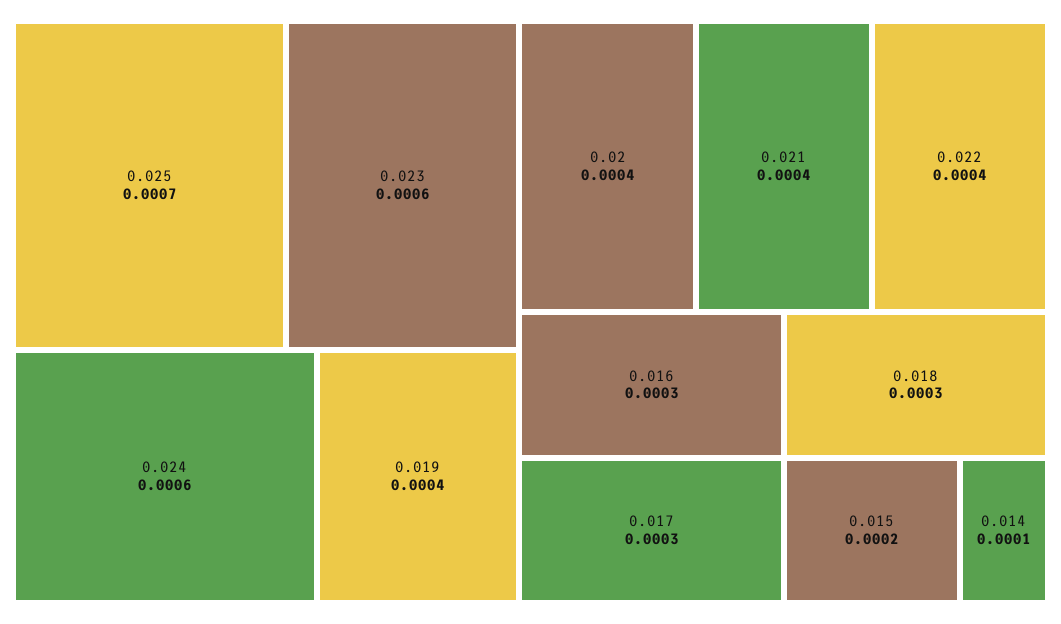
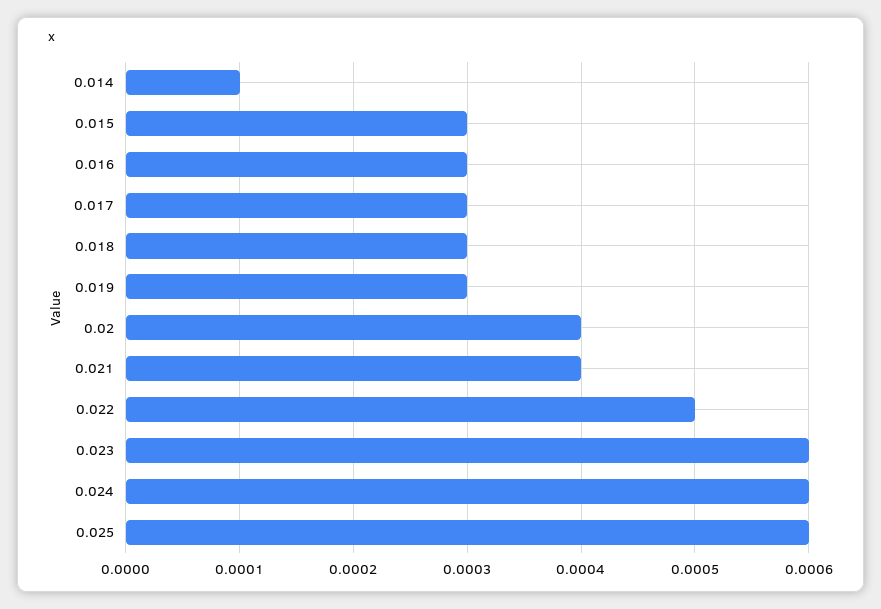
0.025: 0.0007 -> 0.0006
0.019: 0.0004 -> 0.0003
0.022: 0.0004 -> 0.0005
0.015: 0.0002 -> 0.0003

